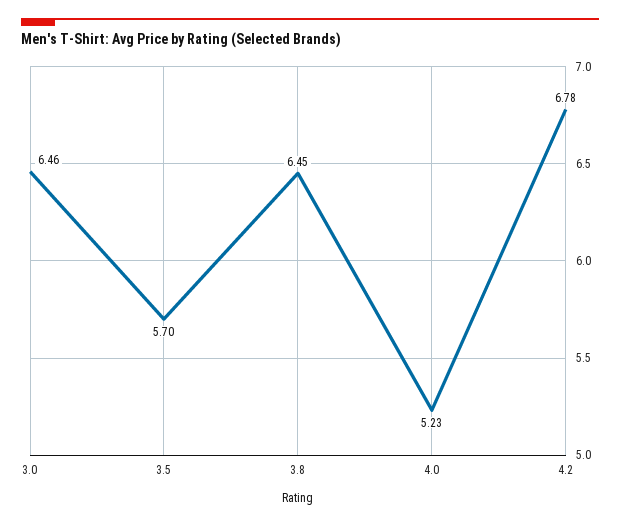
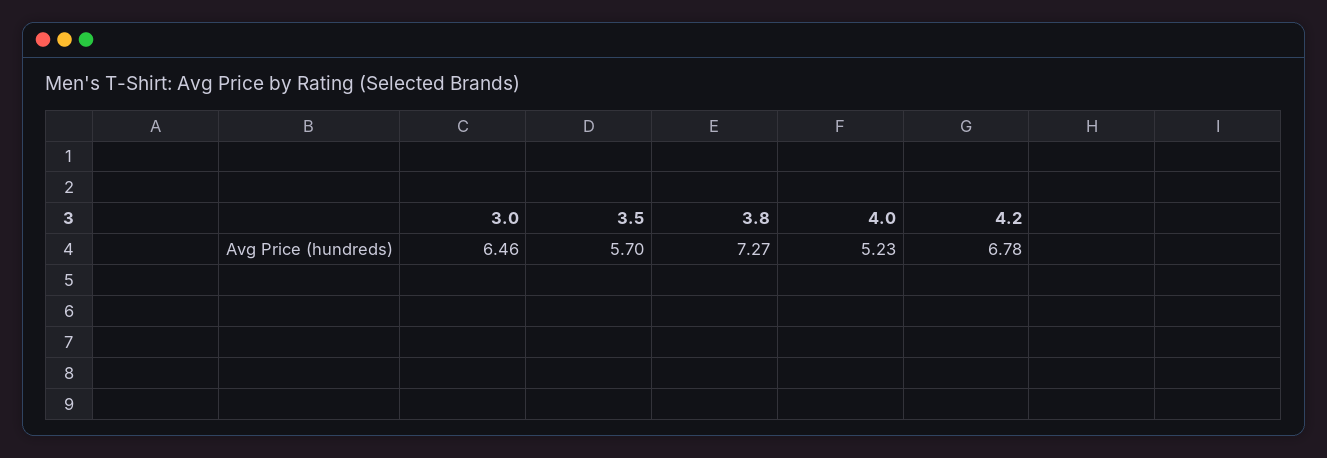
3.8: 6.45 -> 7.27

